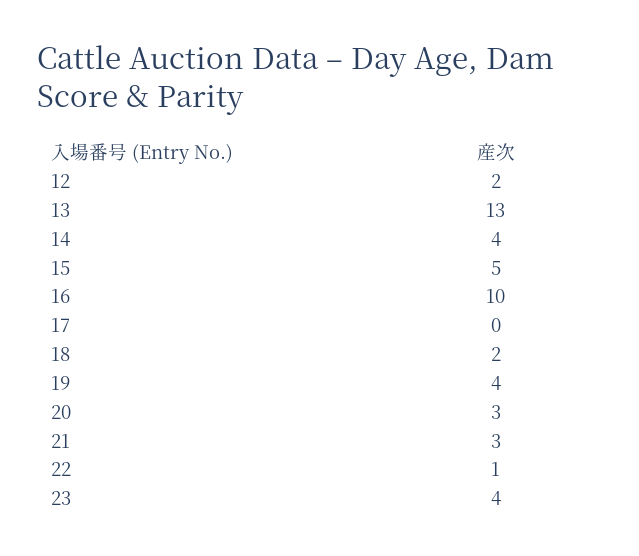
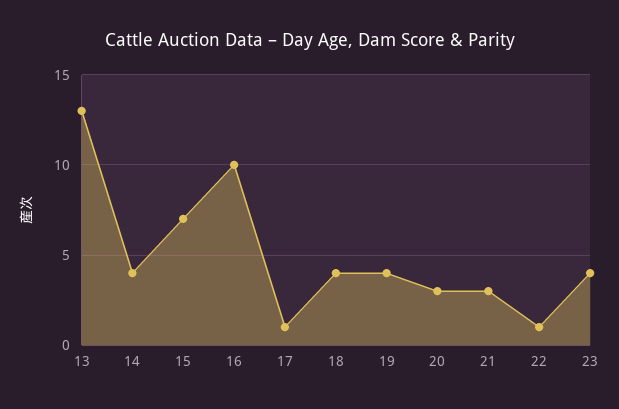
12: 2 -> none
15: 5 -> 7
17: 0 -> 1
18: 2 -> 4

